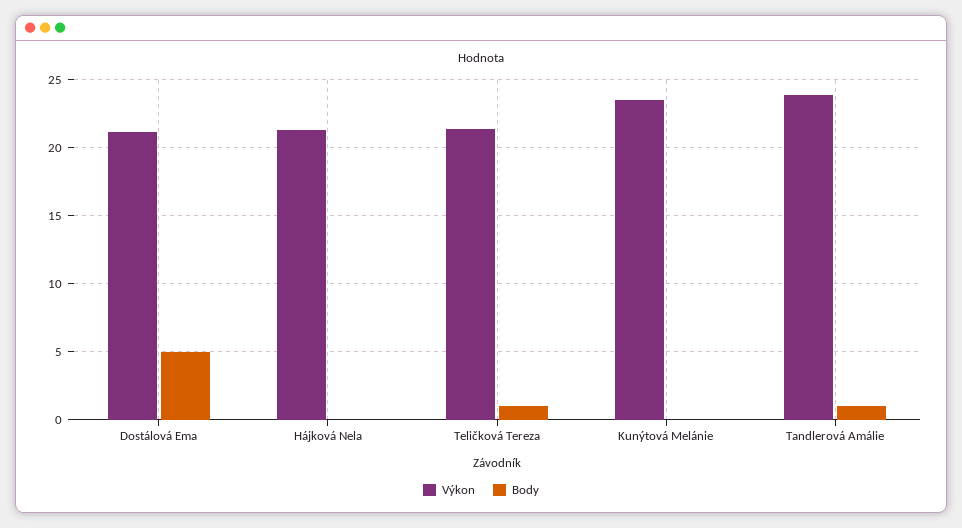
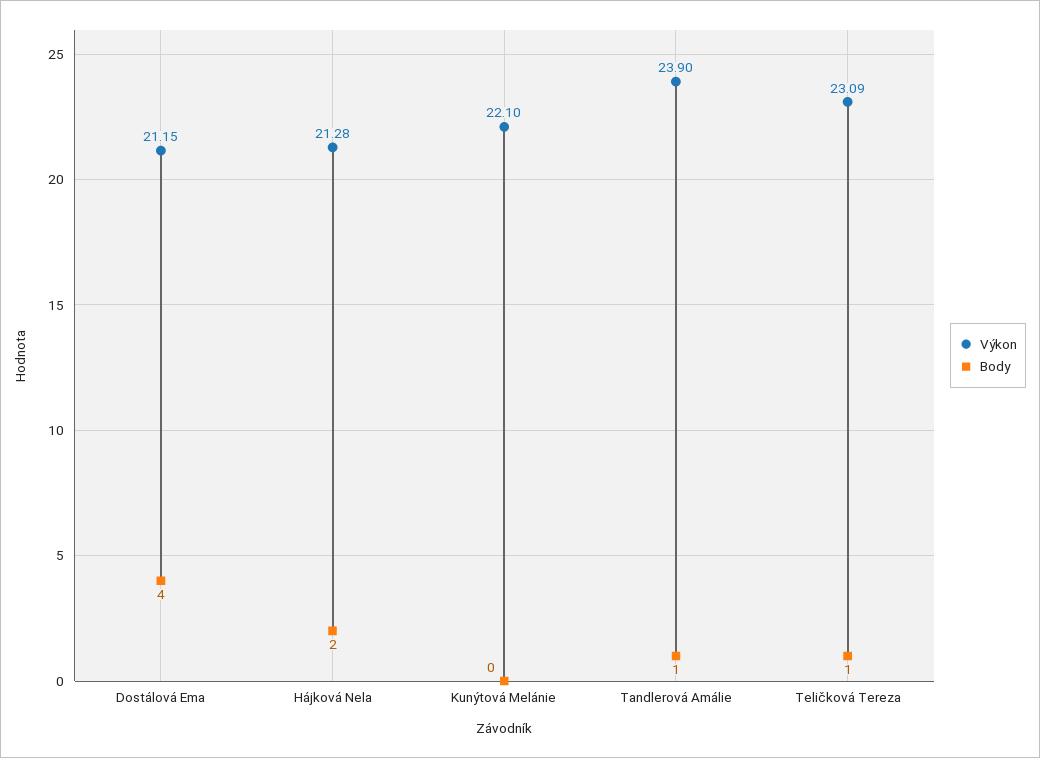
Body, Dostálová Ema: 5 -> 4
Body, Hájková Nela: 0 -> 2
Výkon, Teličková Tereza: 21.5 -> 23.09
Výkon, Kunýtová Melánie: 23.5 -> 22.1

